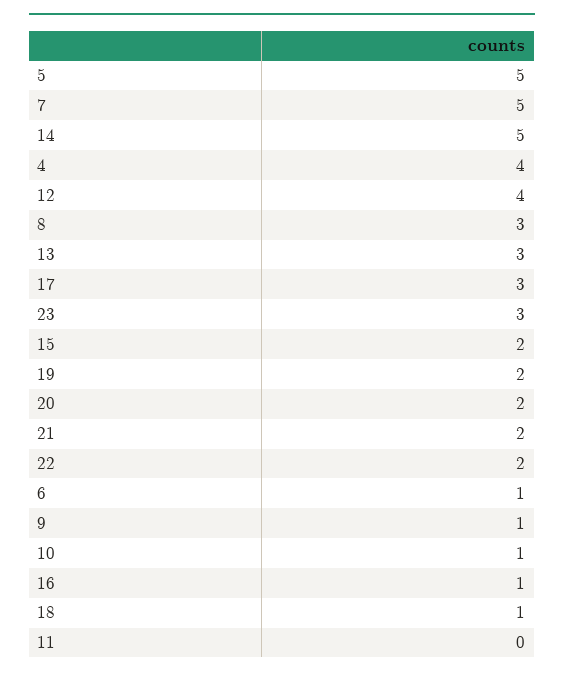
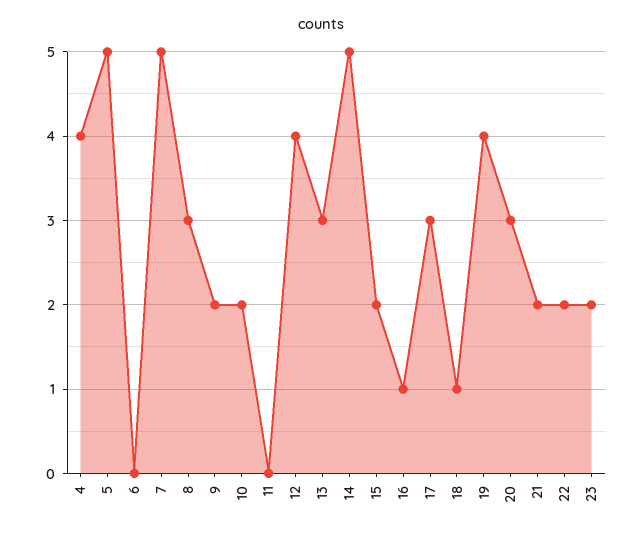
23: 3 -> 2
19: 2 -> 4
20: 2 -> 3
6: 1 -> 0
9: 1 -> 2
10: 1 -> 2

